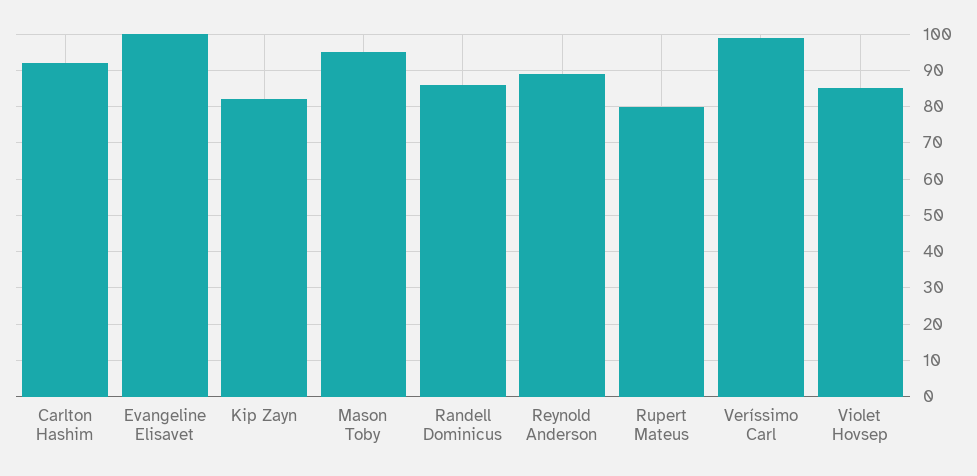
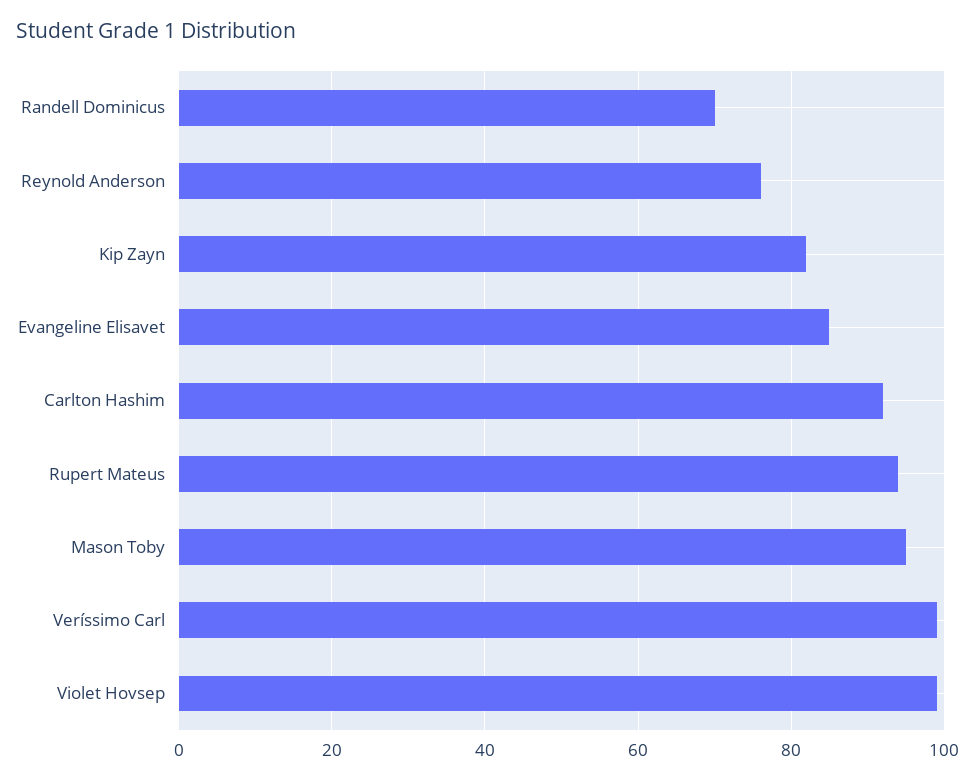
Evangeline Elisavet: 100 -> 85
Randell Dominicus: 85 -> 70
Reynold Anderson: 90 -> 75
Rupert Mateus: 80 -> 95
Violet Hovsep: 85 -> 100

